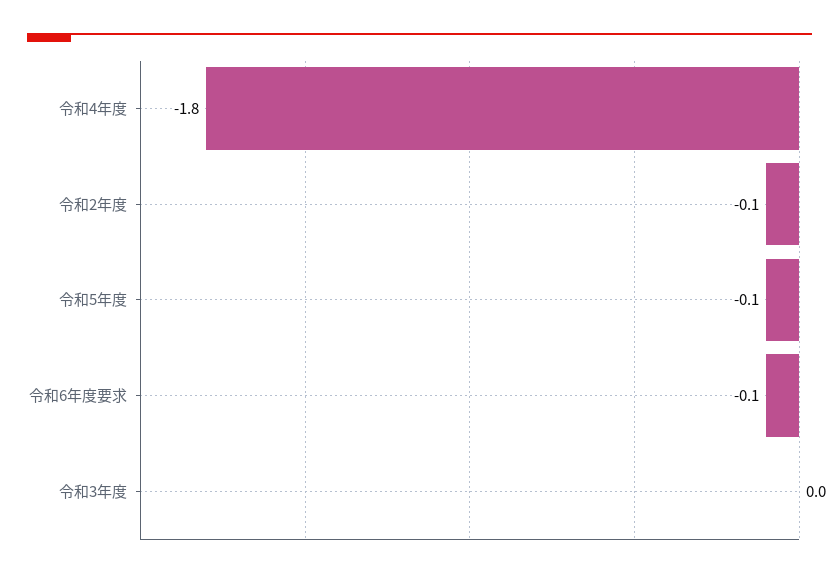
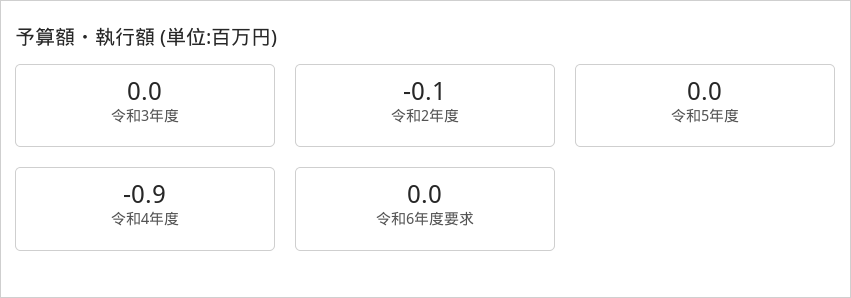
令和4年度: -1.8 -> -0.9
令和5年度: -0.1 -> 0
令和6年度要求: -0.1 -> 0

